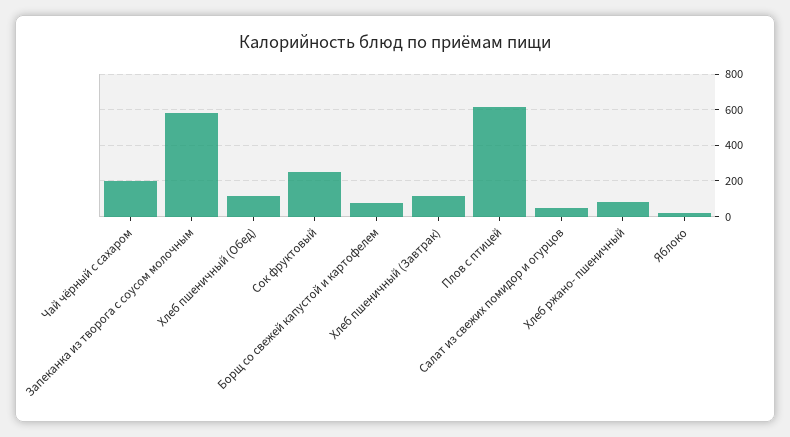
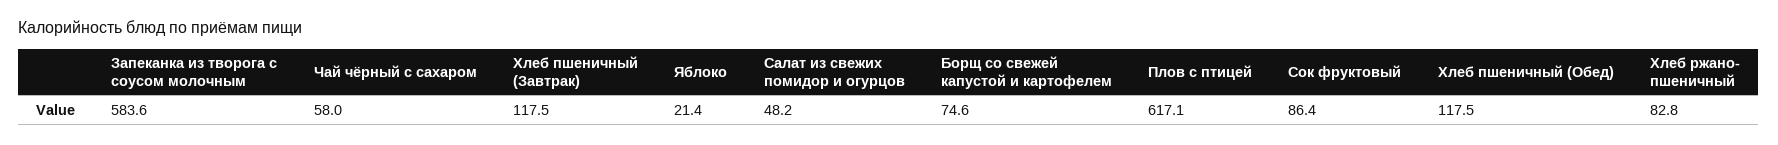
Чай чёрный с сахаром: 200 -> 58
Сок фруктовый: 250 -> 86.4

